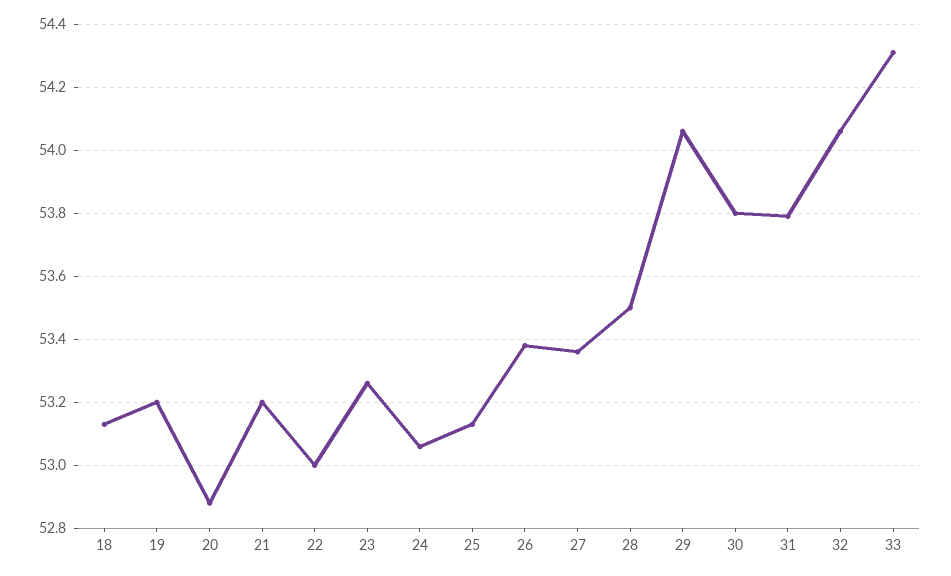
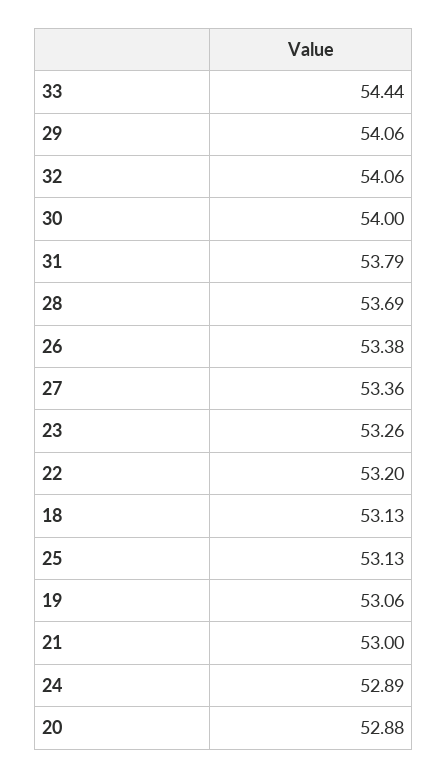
19: 53.2 -> 53.06
21: 53.2 -> 53
22: 53 -> 53.2
24: 53.05 -> 52.89
28: 53.5 -> 53.69
30: 53.8 -> 54
33: 54.3 -> 54.44

